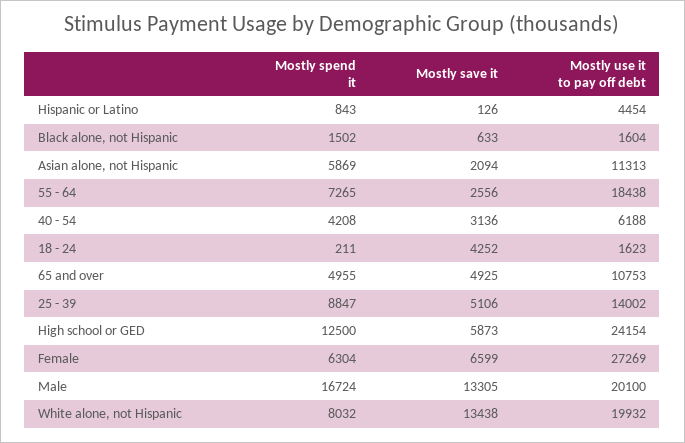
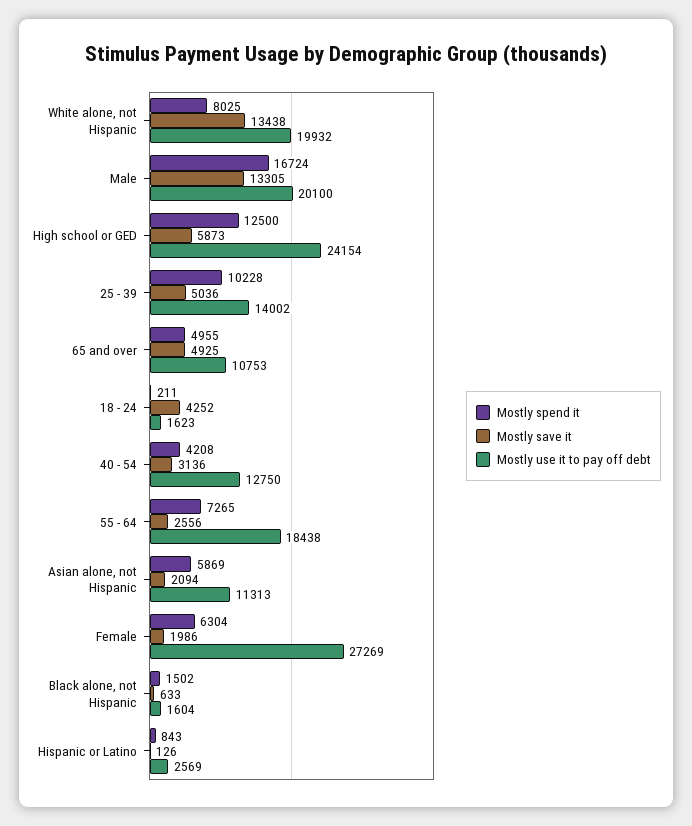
Mostly use it to pay off debt, Hispanic or Latino: 4454 -> 2569
Mostly use it to pay off debt, 40 - 54: 6188 -> 12750
Mostly spend it, 25 - 39: 8847 -> 10228
Mostly save it, 25 - 39: 5106 -> 5036
Mostly save it, Female: 6599 -> 1986
Mostly spend it, White alone, not Hispanic: 8032 -> 8025

